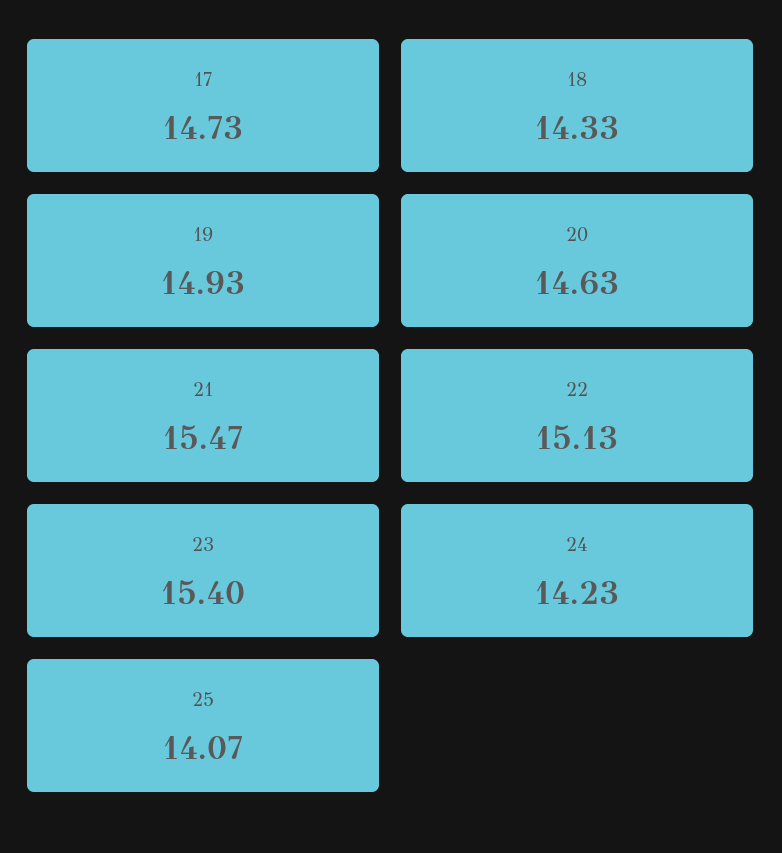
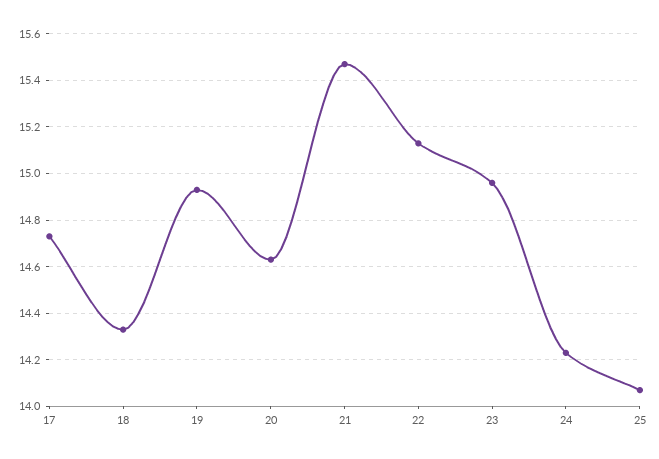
23: 15.4 -> 14.95

